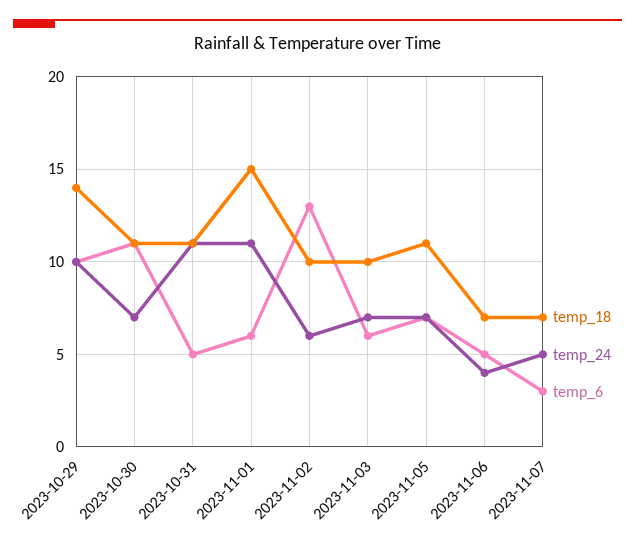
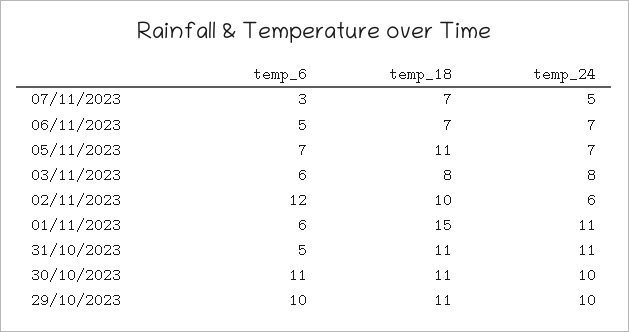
temp_18, 2023-10-29: 14 -> 11
temp_24, 2023-10-30: 7 -> 10
temp_6, 2023-11-02: 13 -> 12
temp_18, 2023-11-03: 10 -> 8
temp_24, 2023-11-03: 7 -> 8
temp_24, 2023-11-06: 4 -> 7

